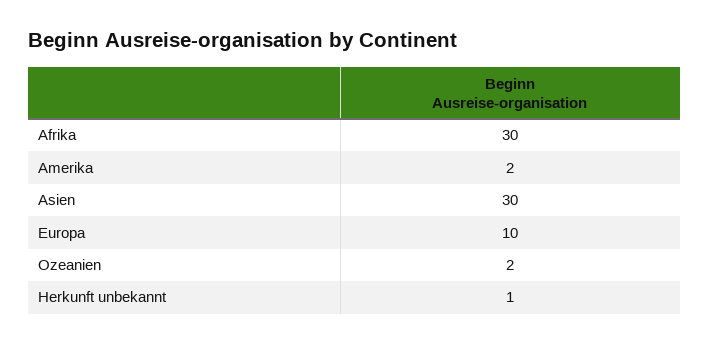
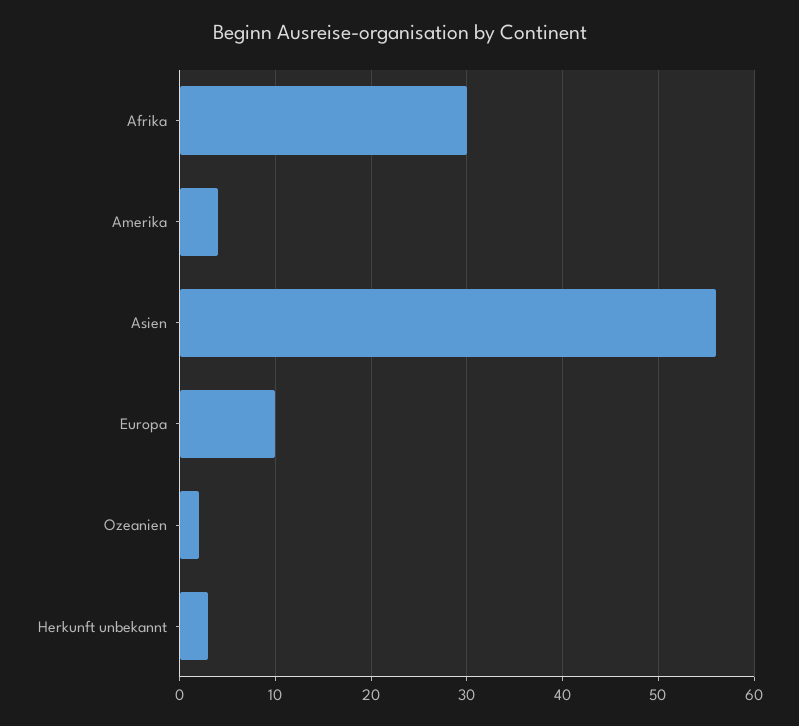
Amerika: 2 -> 4
Asien: 30 -> 56
Herkunft unbekannt: 1 -> 3

